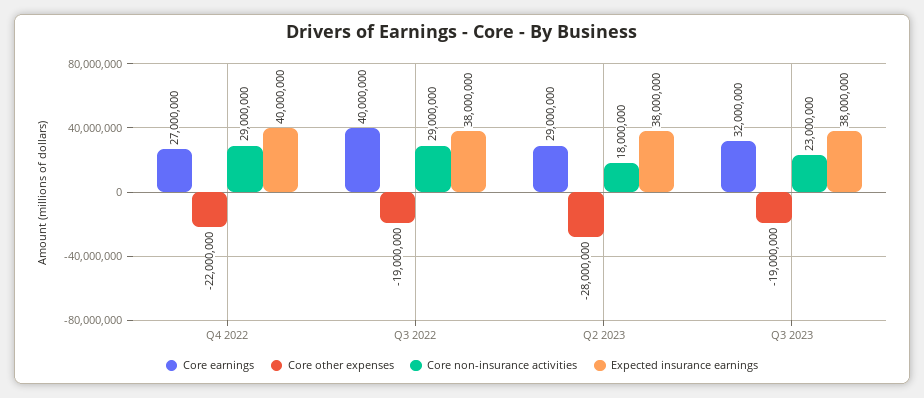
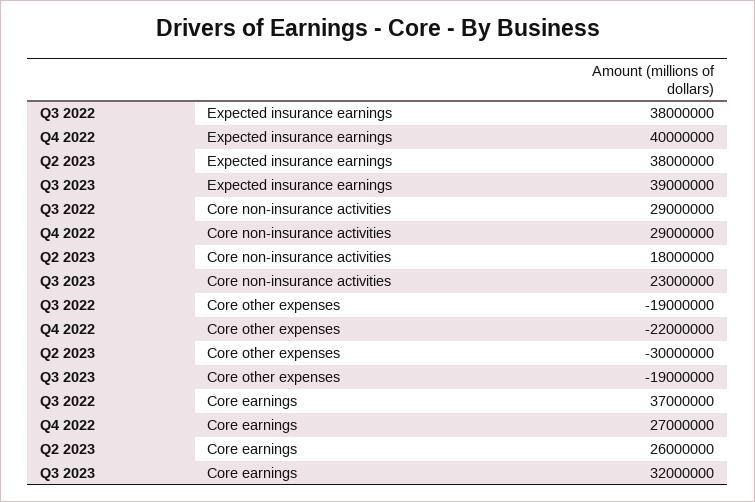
Core earnings, Q3 2022: 40000000 -> 37000000
Core earnings, Q2 2023: 29000000 -> 26000000
Core other expenses, Q2 2023: -28000000 -> -30000000
Expected insurance earnings, Q3 2023: 38000000 -> 39000000

